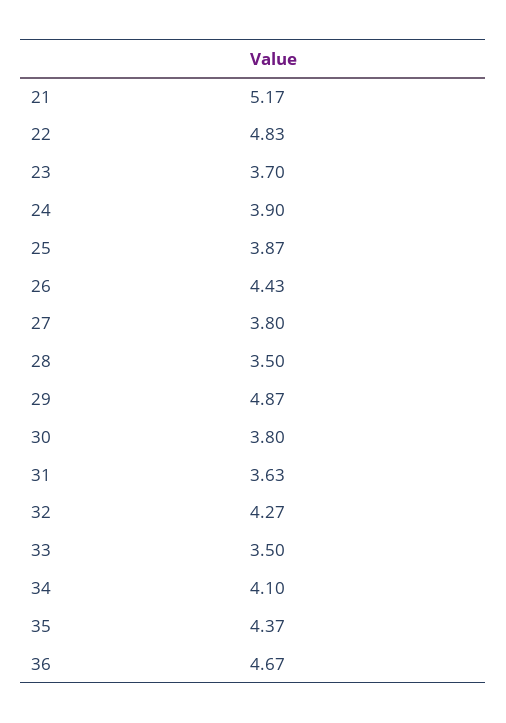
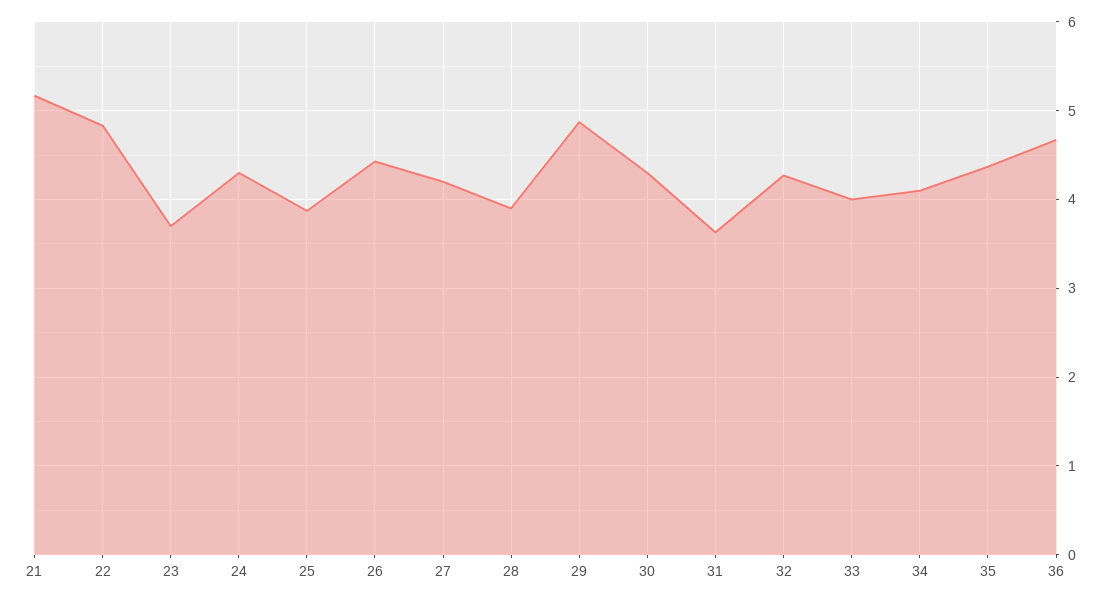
24: 3.9 -> 4.3
27: 3.8 -> 4.2
28: 3.5 -> 3.9
30: 3.8 -> 4.3
33: 3.5 -> 4

